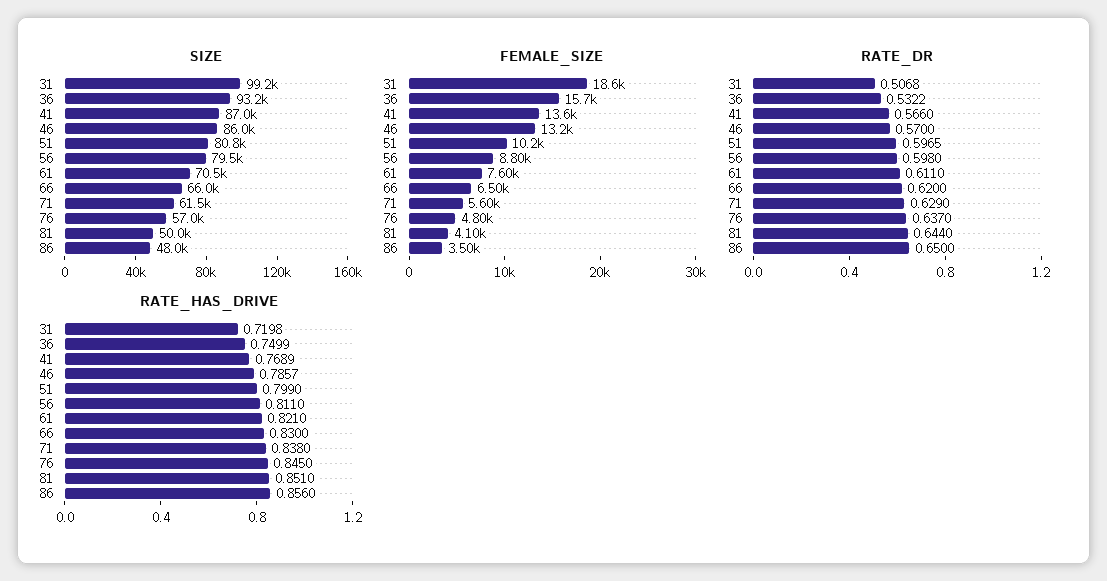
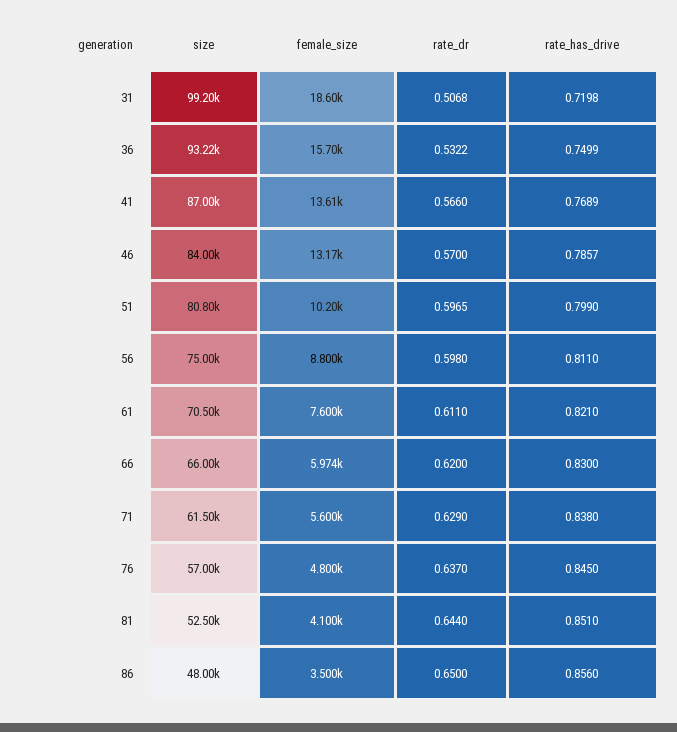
SIZE, 46: 86000 -> 84000
SIZE, 56: 79500 -> 75000
SIZE, 81: 50000 -> 52500
FEMALE_SIZE, 66: 6500 -> 5974

